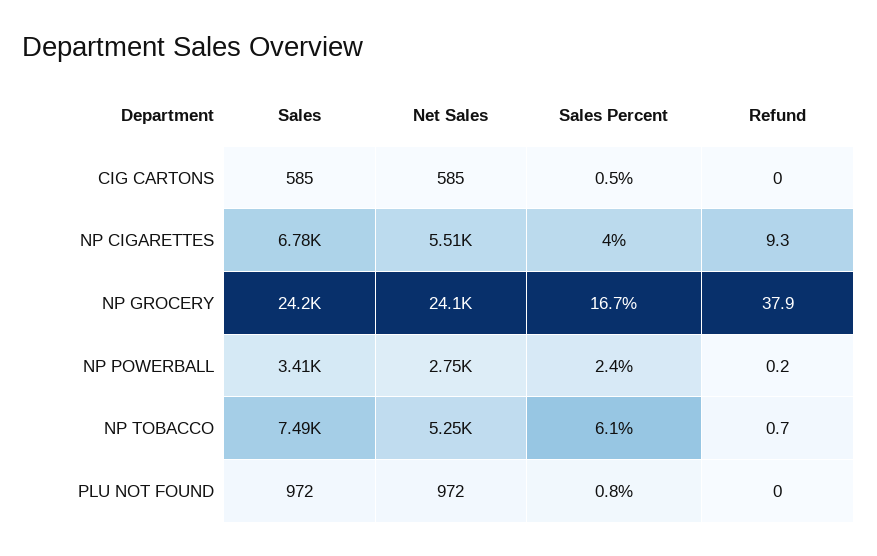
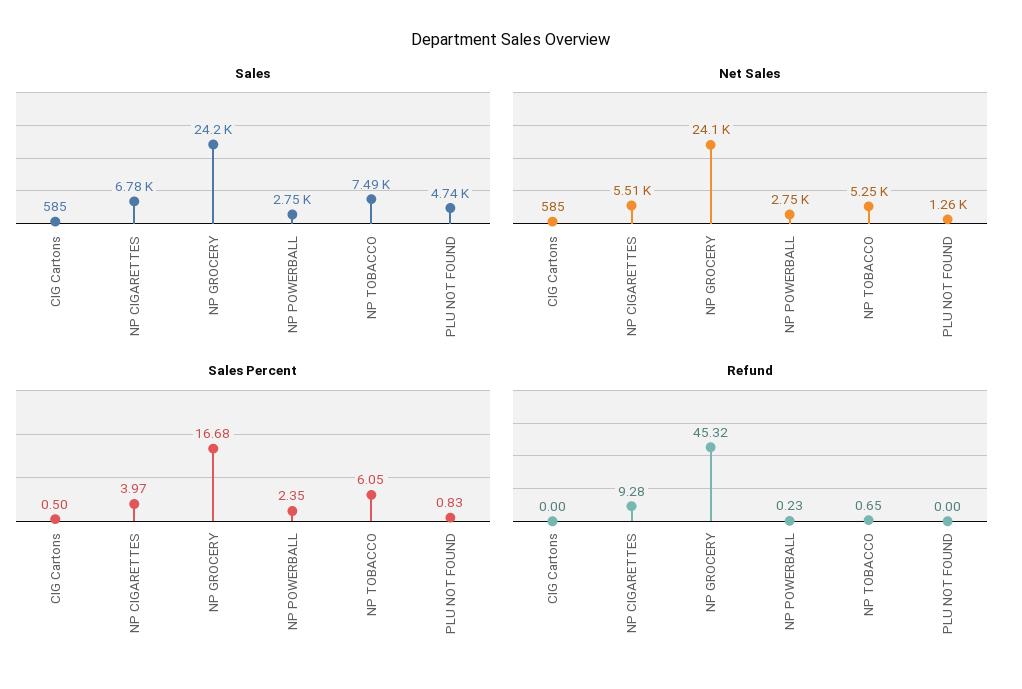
Refund, NP GROCERY: 37.9 -> 45.32
Sales, NP POWERBALL: 3410 -> 2750
Sales, PLU NOT FOUND: 972 -> 4740
Net Sales, PLU NOT FOUND: 972 -> 1260

